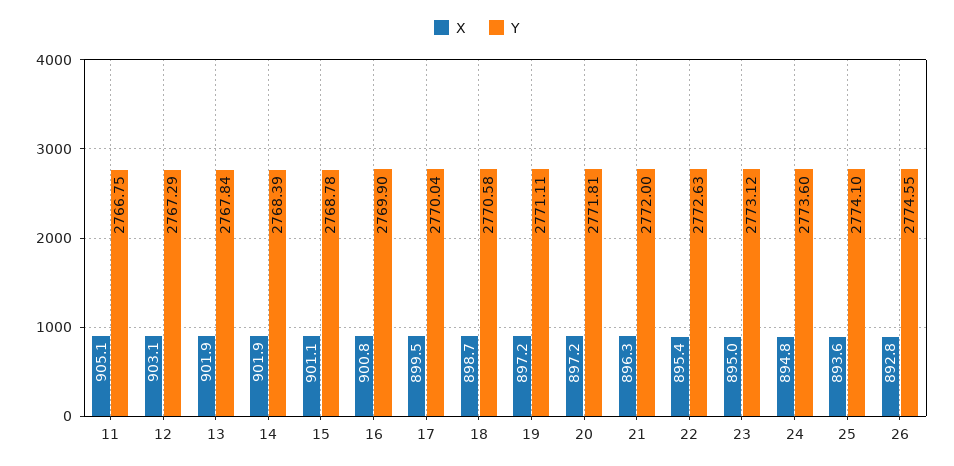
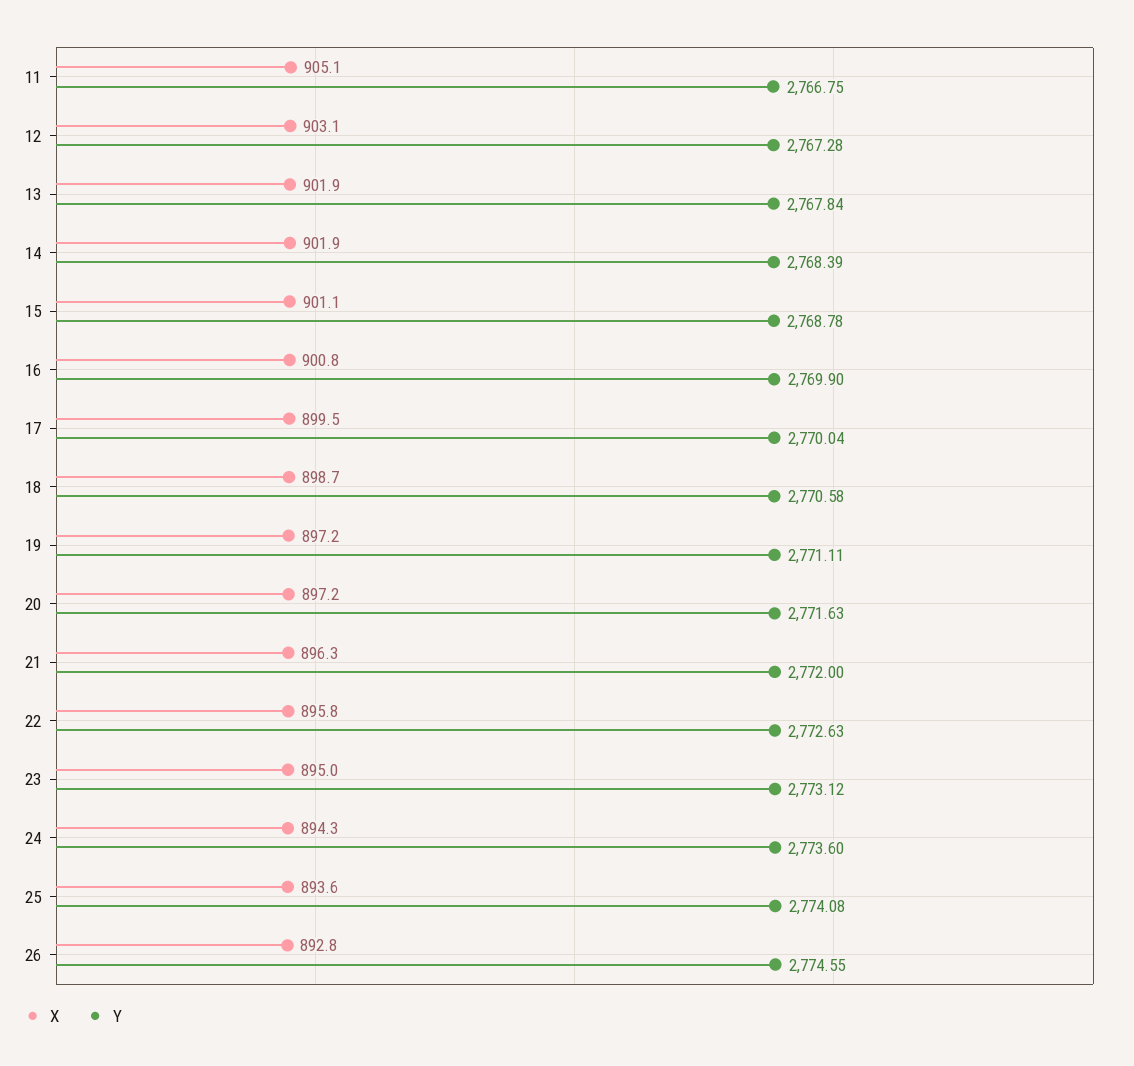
Y, 12: 2767.29 -> 2767.28
Y, 20: 2771.81 -> 2771.63
X, 22: 895.4 -> 895.8
X, 24: 894.8 -> 894.3
Y, 25: 2774.1 -> 2774.08

